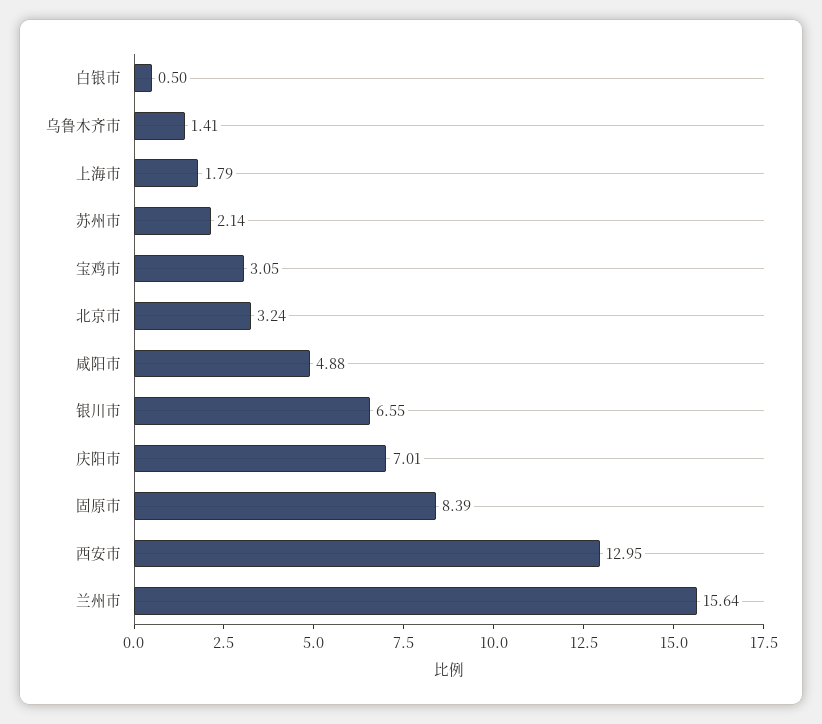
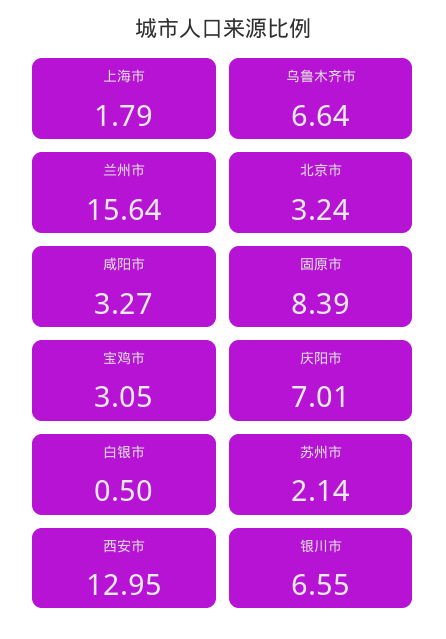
乌鲁木齐市: 1.41 -> 6.64
咸阳市: 4.88 -> 3.27

